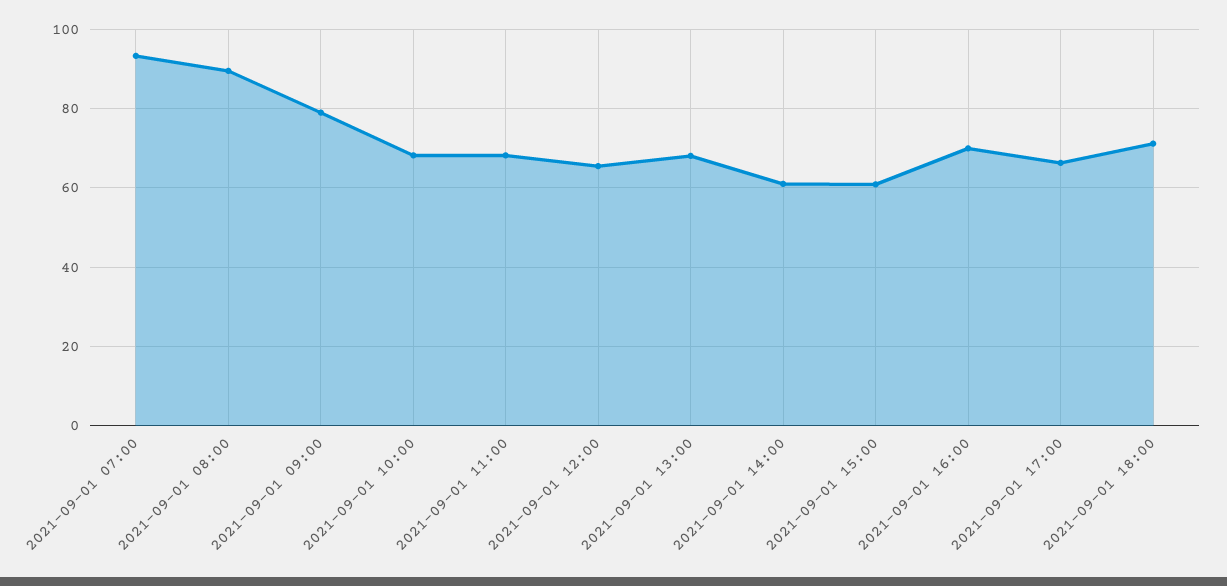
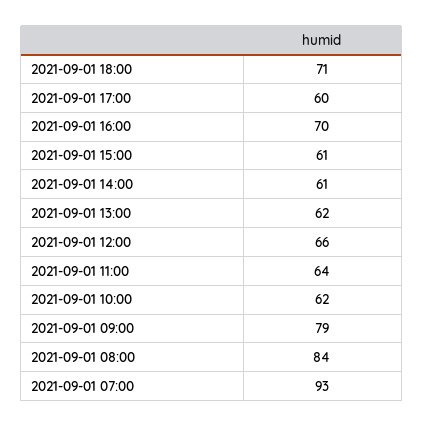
2021-09-01 08:00: 90 -> 84
2021-09-01 10:00: 68 -> 62
2021-09-01 11:00: 68 -> 64
2021-09-01 13:00: 68 -> 62
2021-09-01 17:00: 66 -> 60

